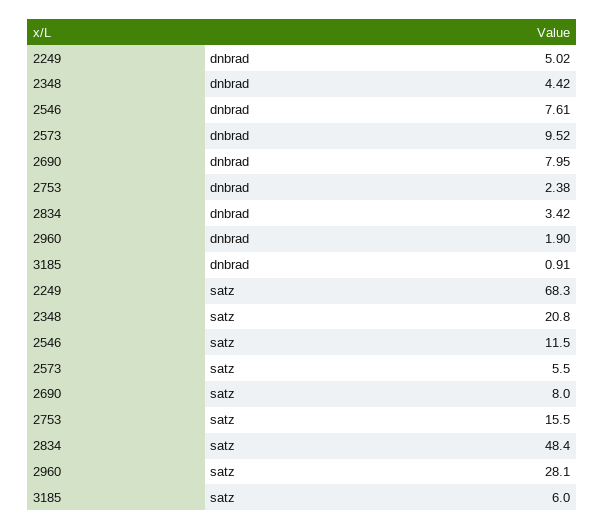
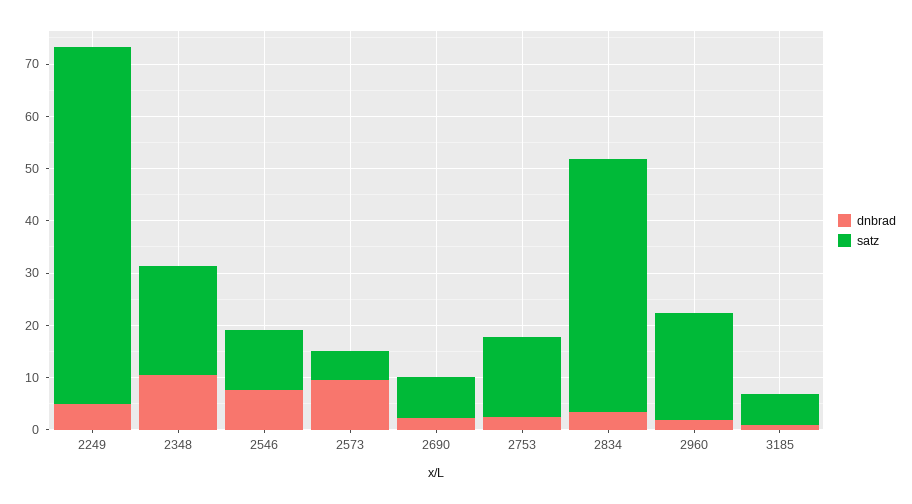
dnbrad, 2348: 4.42 -> 10
dnbrad, 2690: 7.95 -> 2
satz, 2960: 28.1 -> 20

